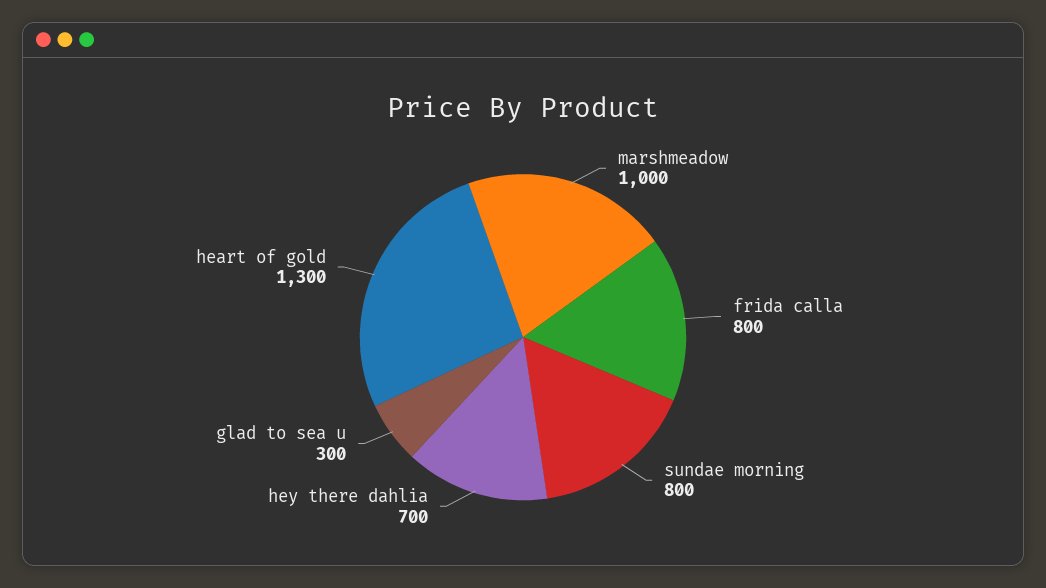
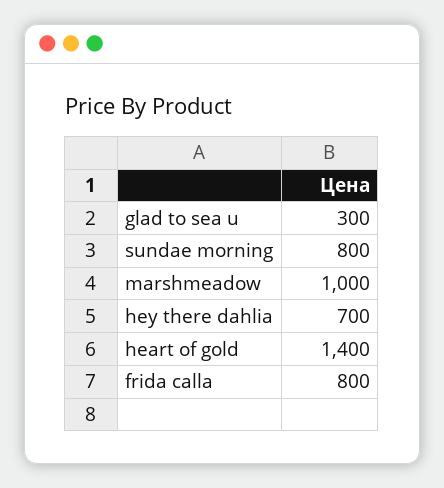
heart of gold: 1300 -> 1400

